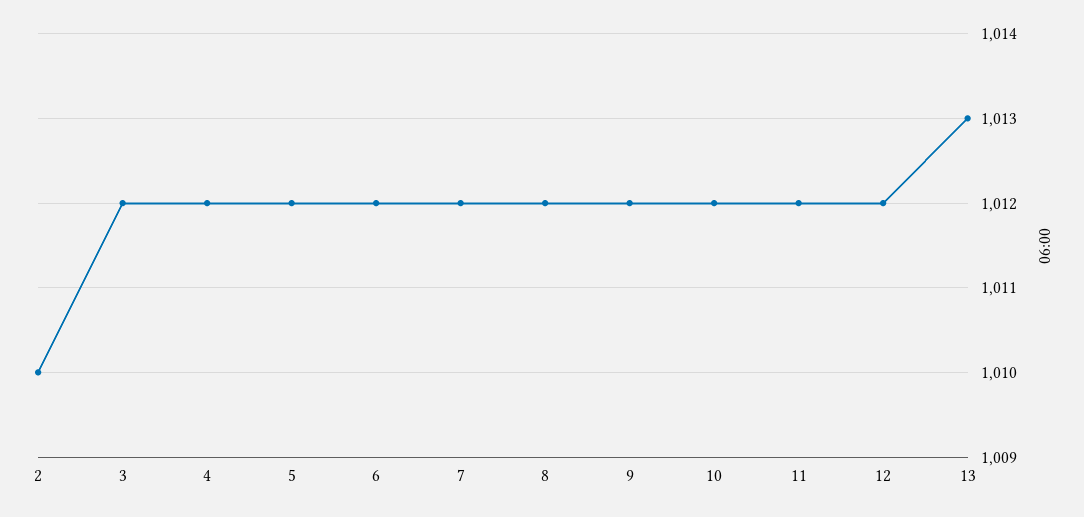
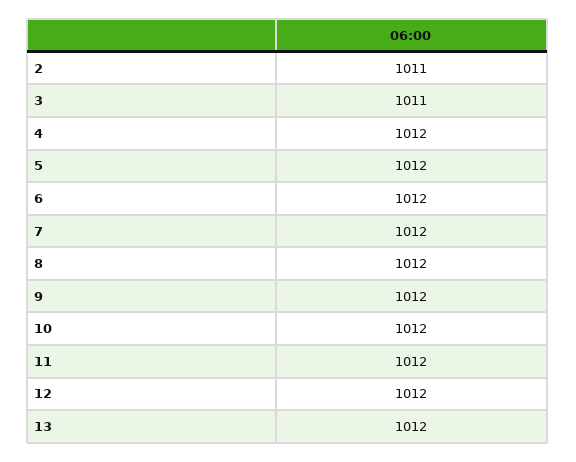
2: 1010 -> 1011
3: 1012 -> 1011
13: 1013 -> 1012

